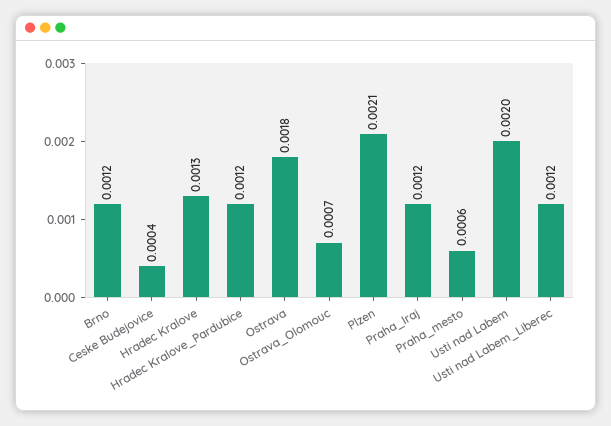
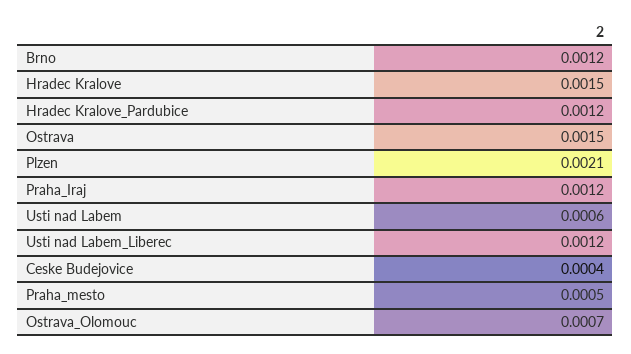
Hradec Kralove: 0.0013 -> 0.0015
Ostrava: 0.0018 -> 0.0015
Praha_mesto: 0.0006 -> 0.0005
Usti nad Labem: 0.002 -> 0.0006

